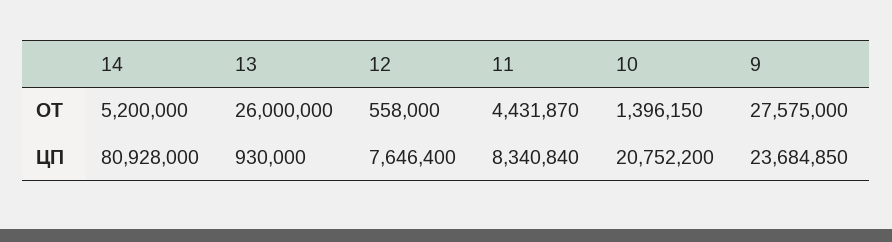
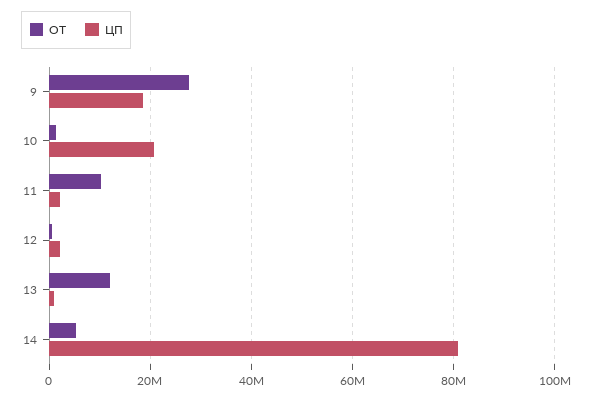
ОТ, 13: 26000000 -> 12000000
ОТ, 11: 4431870 -> 10000000
ЦП, 12: 7646400 -> 2000000
ЦП, 11: 8340840 -> 2000000
ЦП, 9: 23684850 -> 18000000

